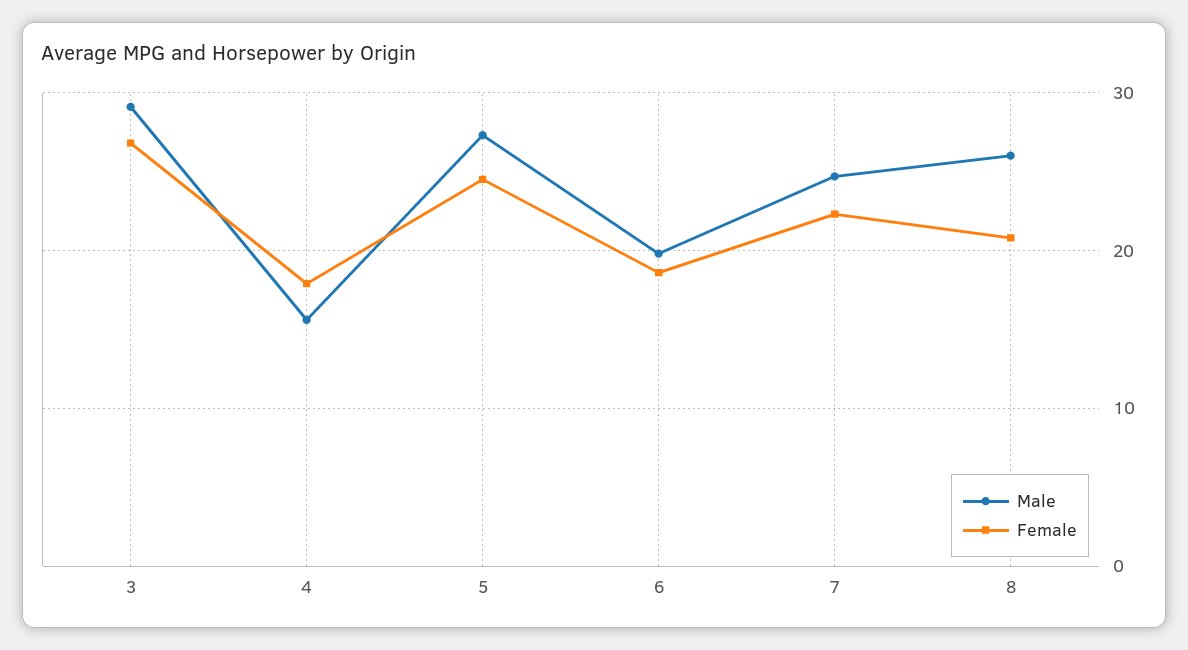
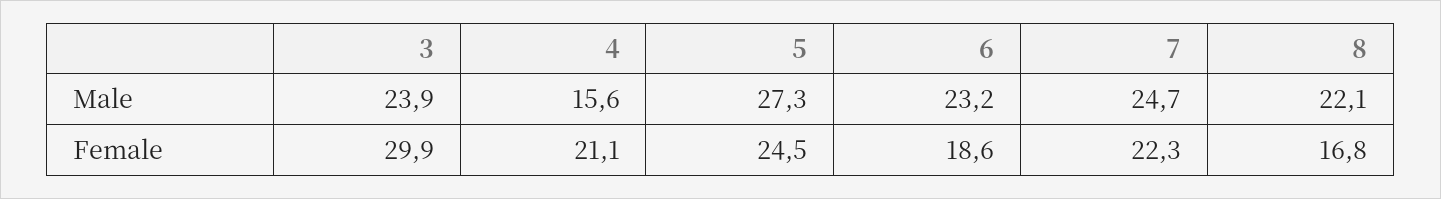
Male, 3: 29 -> 23.9
Female, 3: 27 -> 29.9
Female, 4: 18 -> 21.1
Male, 6: 20 -> 23.2
Male, 8: 26 -> 22.1
Female, 8: 21 -> 16.8

